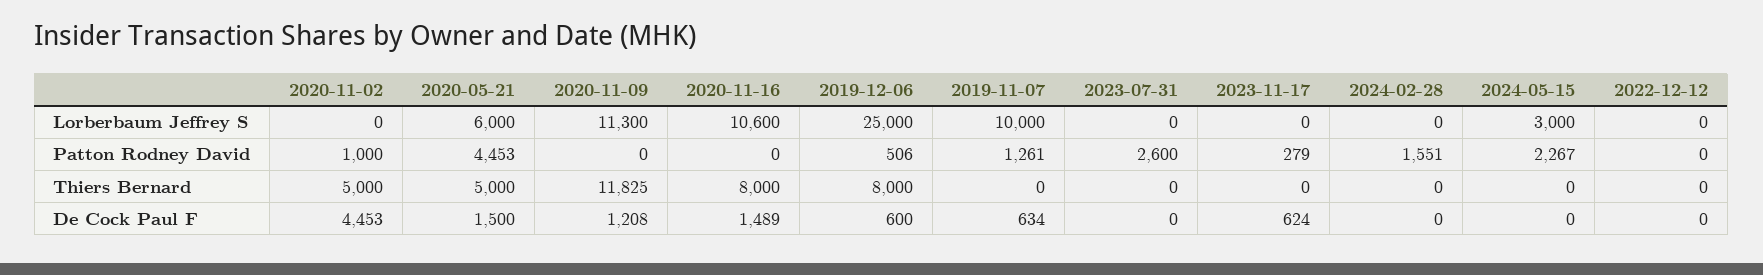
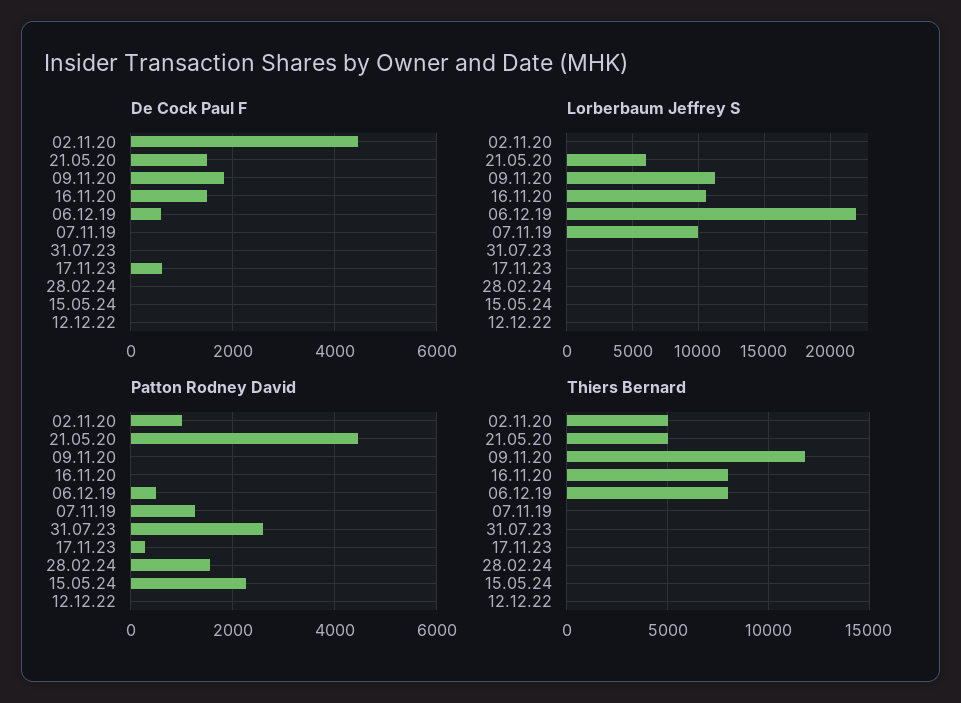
Lorberbaum Jeffrey S, 2019-12-06: 25000 -> 22000
Lorberbaum Jeffrey S, 2024-05-15: 3000 -> 0
De Cock Paul F, 2020-11-09: 1208 -> 1800
De Cock Paul F, 2019-11-07: 634 -> 0

